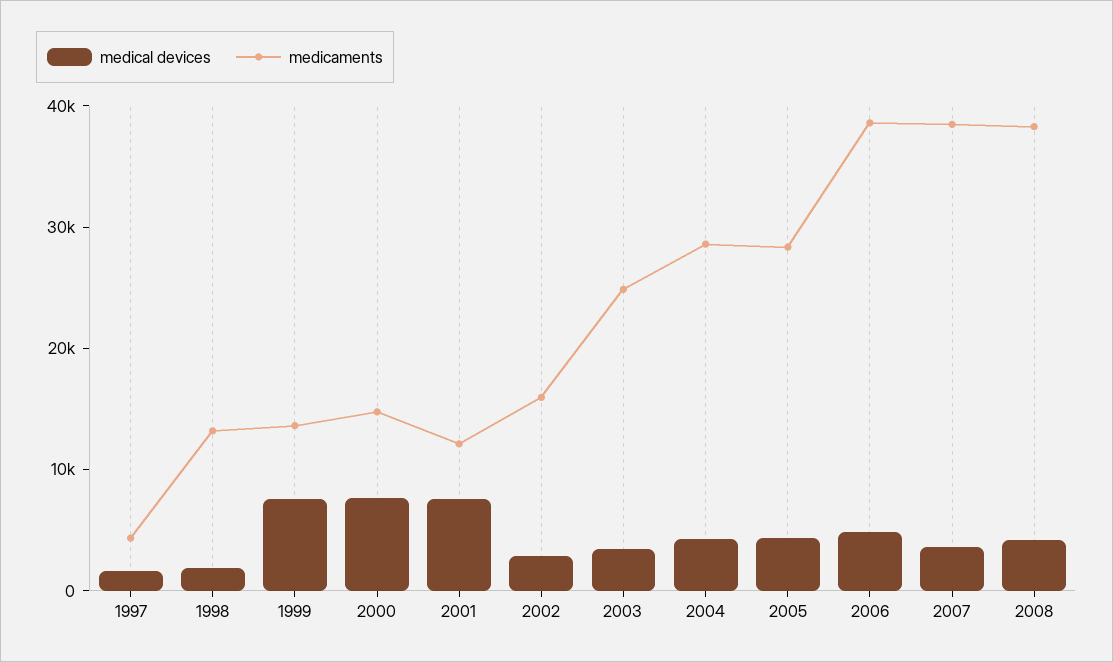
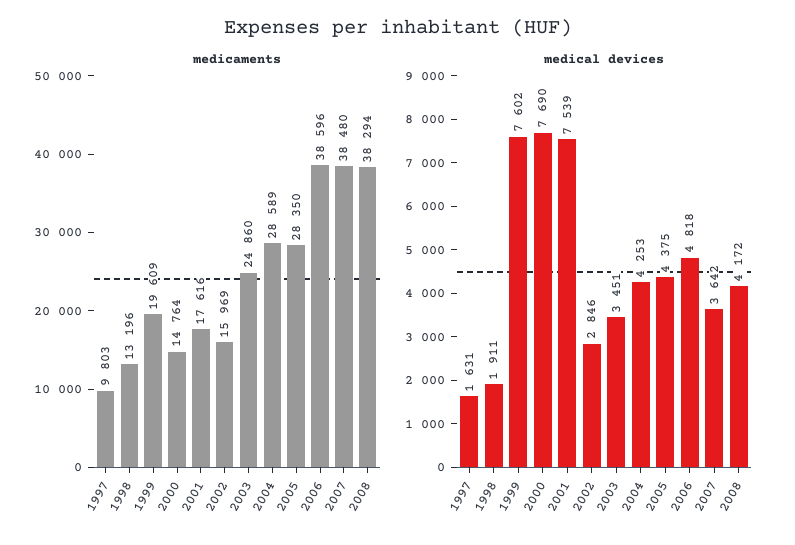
medicaments, 1997: 4000 -> 9803
medicaments, 1999: 14000 -> 19609
medicaments, 2001: 12000 -> 17616

